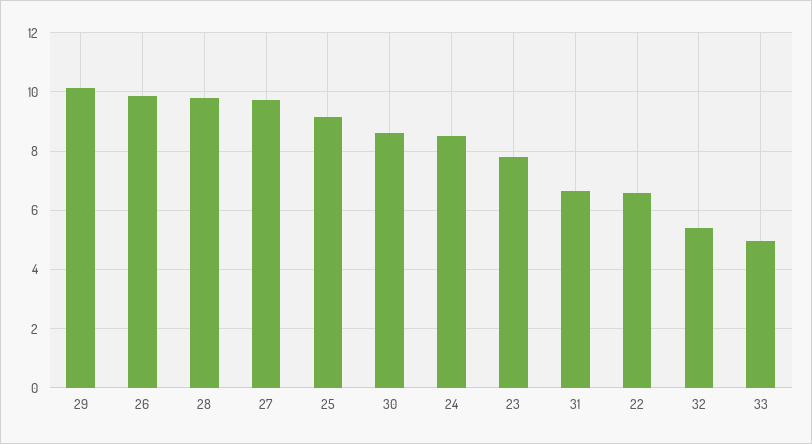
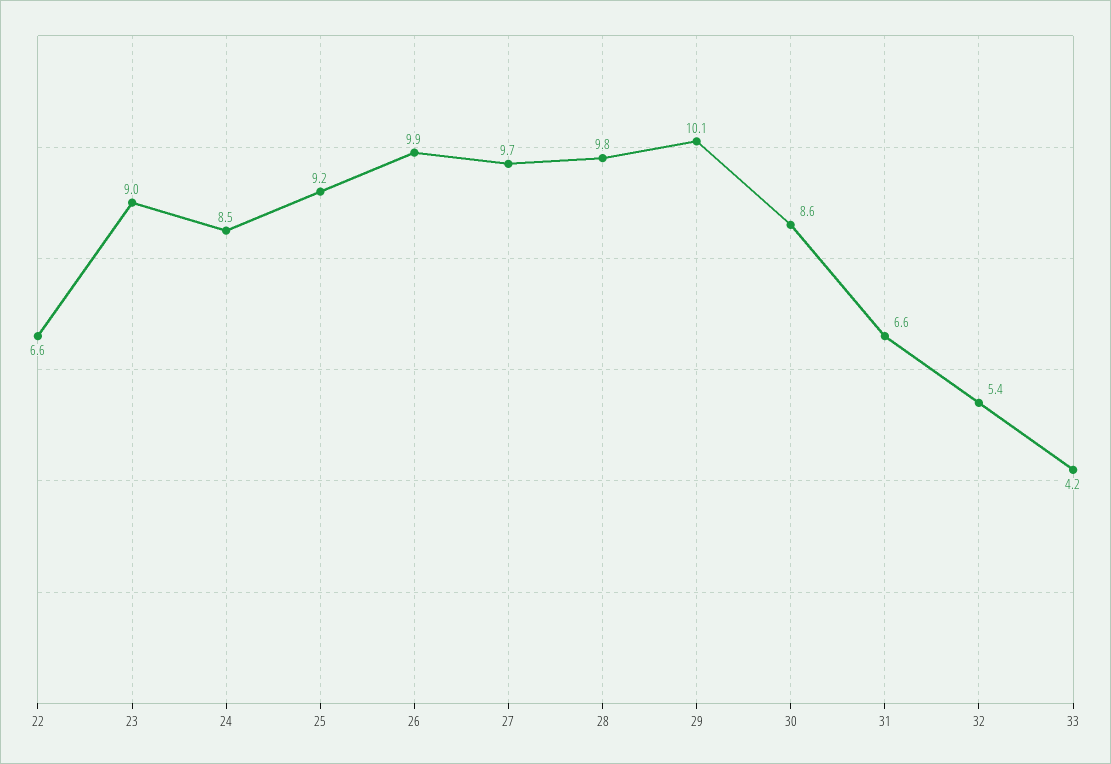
23: 7.75 -> 9
33: 5 -> 4.2

